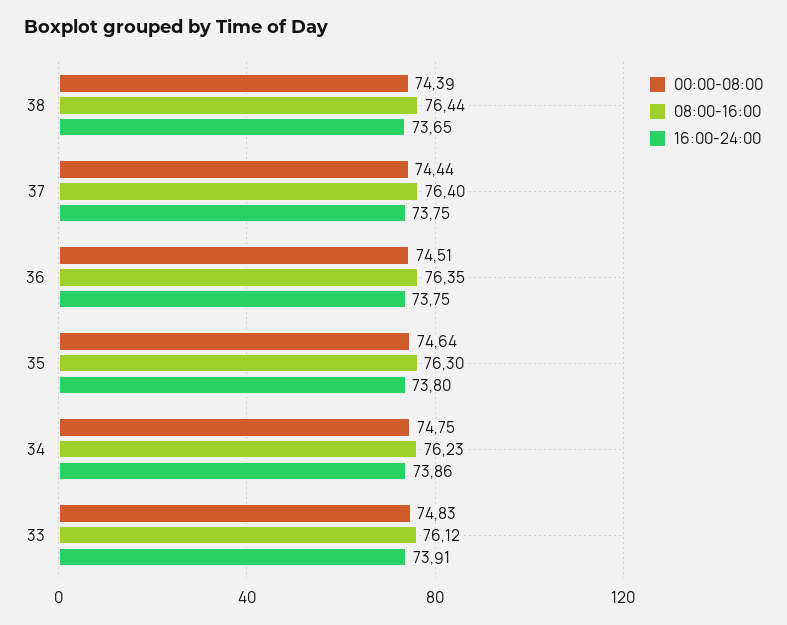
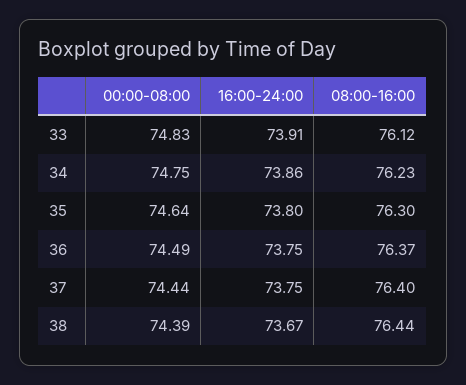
16:00-24:00, 38: 73.65 -> 73.67
00:00-08:00, 36: 74.51 -> 74.49
08:00-16:00, 36: 76.35 -> 76.37

